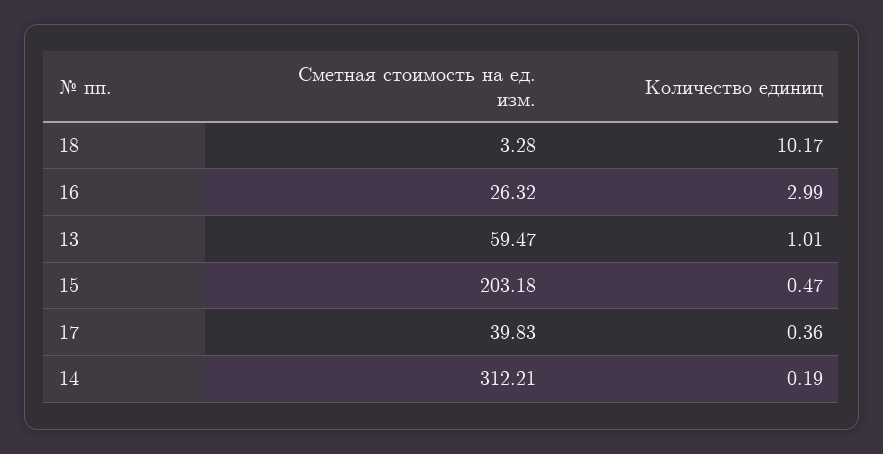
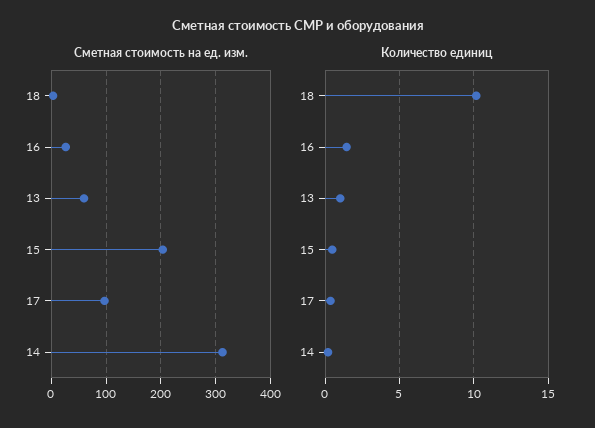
Количество единиц, 16: 2.99 -> 1.5
Сметная стоимость на ед. изм., 17: 39.83 -> 100

